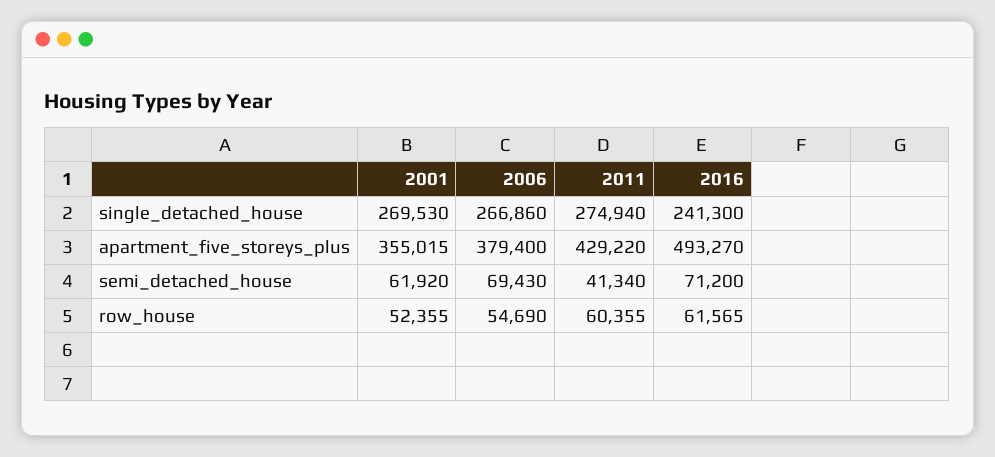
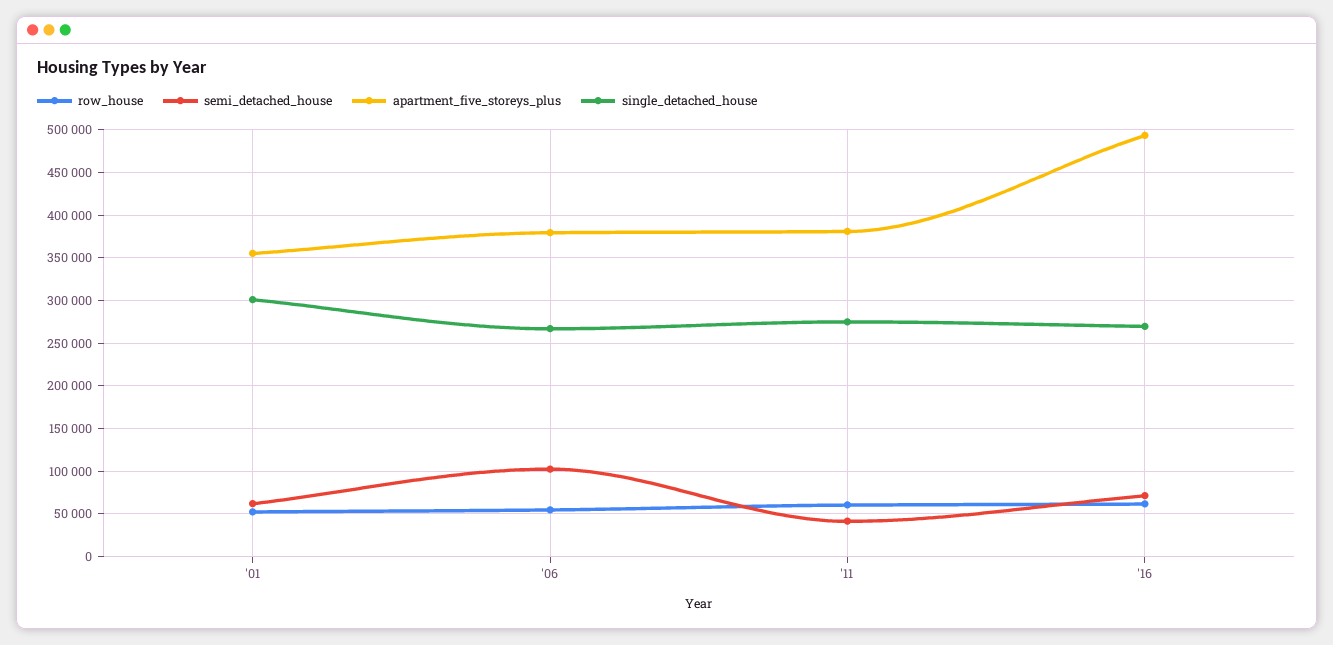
single_detached_house, 2001: 269530 -> 300000
single_detached_house, 2016: 241300 -> 270000
apartment_five_storeys_plus, 2011: 429220 -> 380000
semi_detached_house, 2006: 69430 -> 100000

